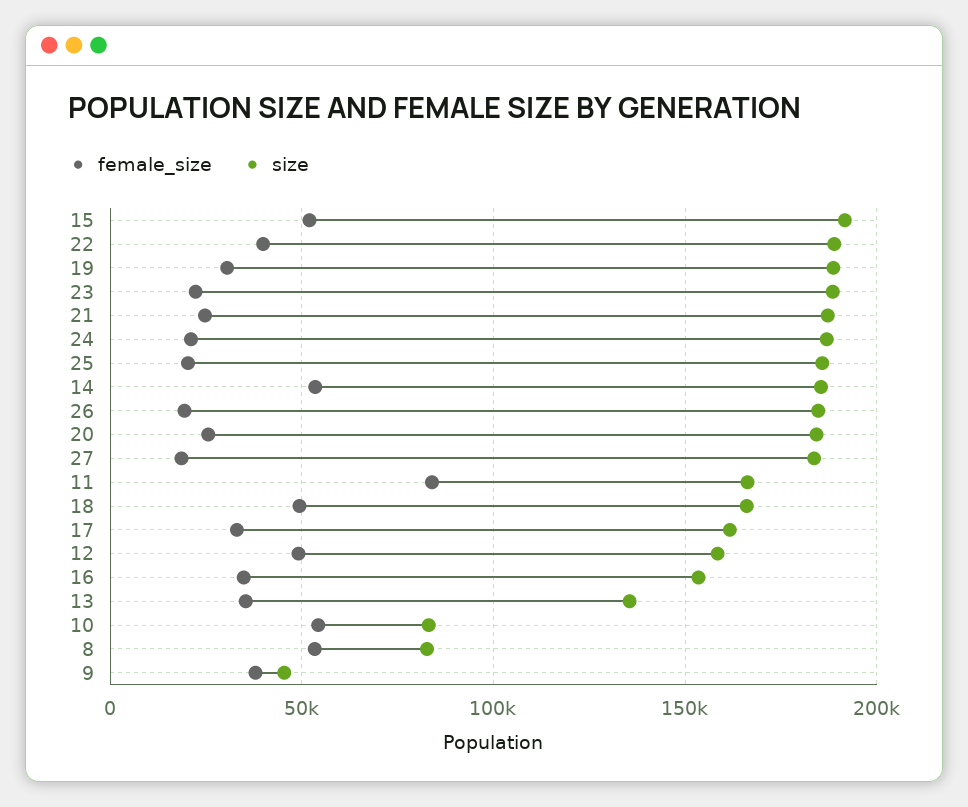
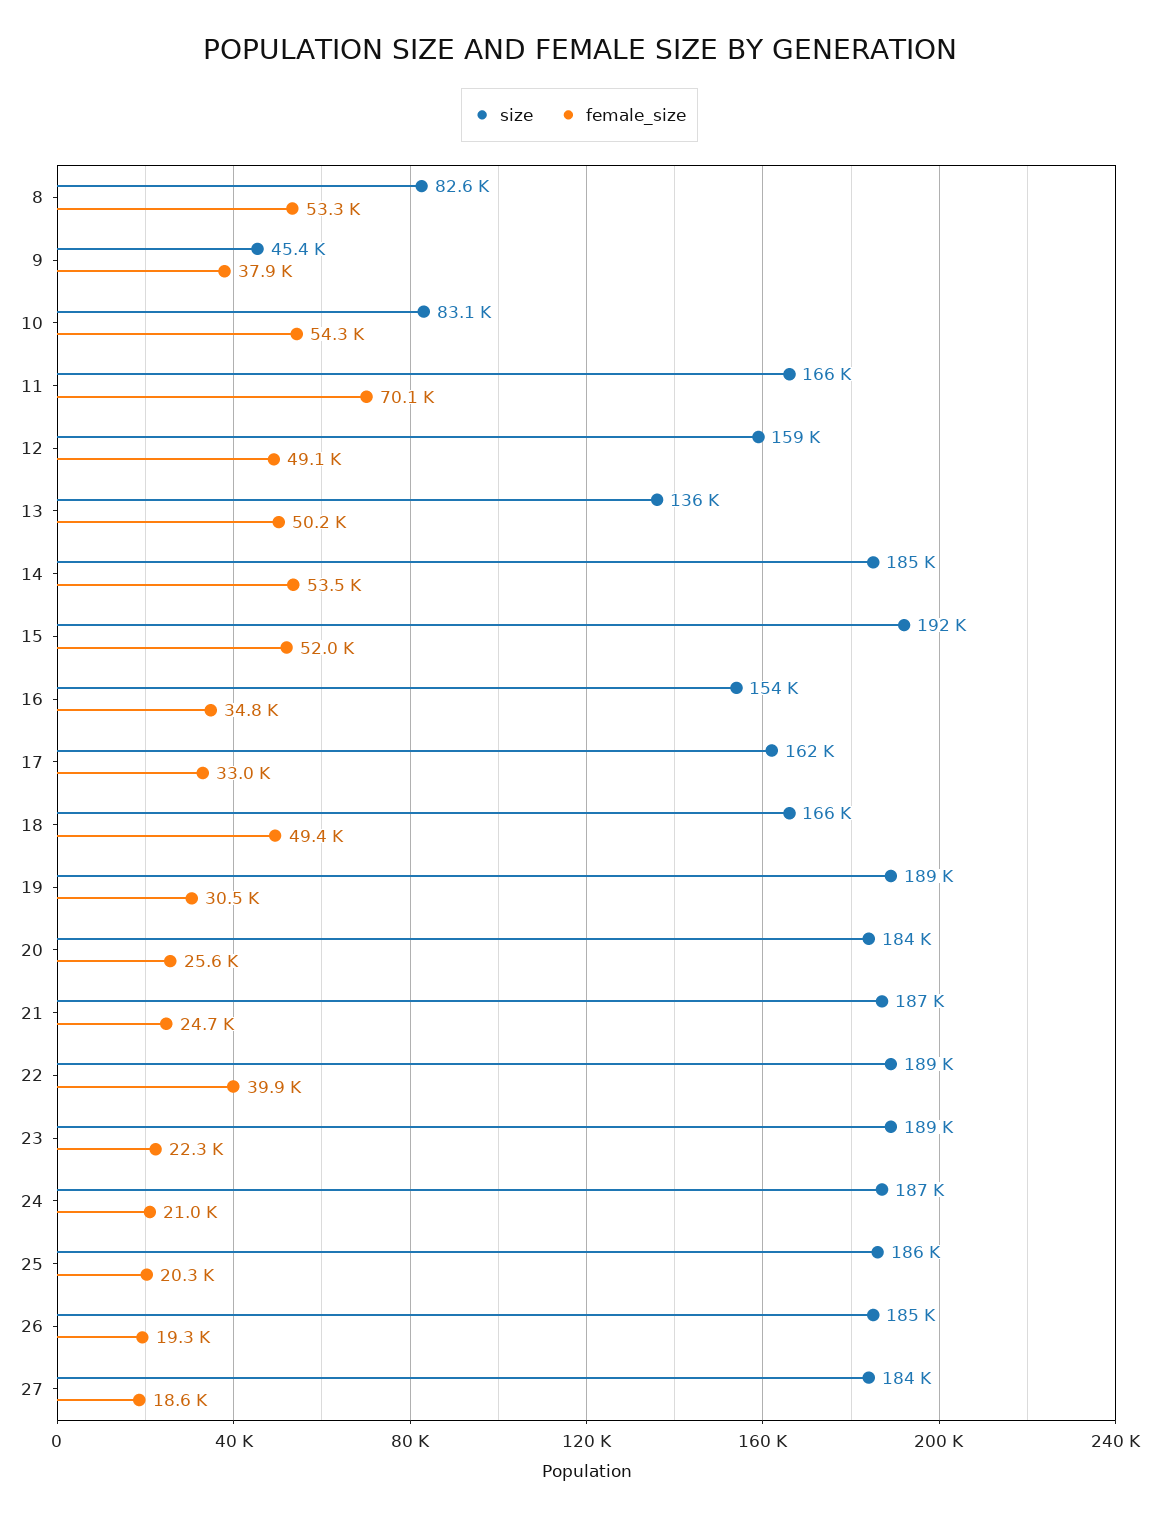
female_size, 11: 85000 -> 70100
female_size, 13: 35000 -> 50200

